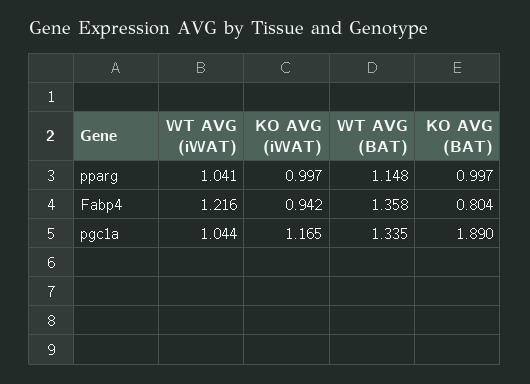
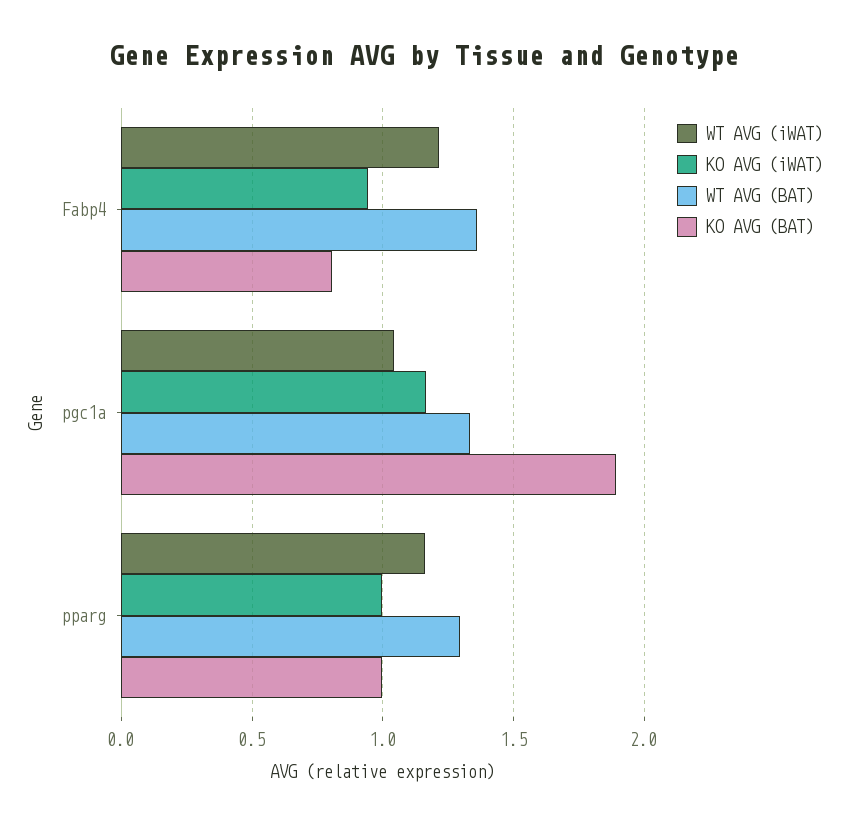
WT AVG (iWAT), pparg: 1.041 -> 1.15
WT AVG (BAT), pparg: 1.148 -> 1.3

